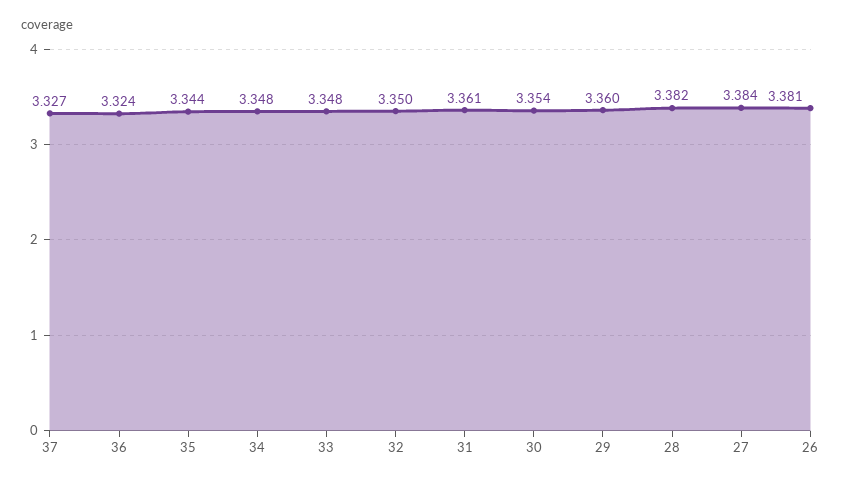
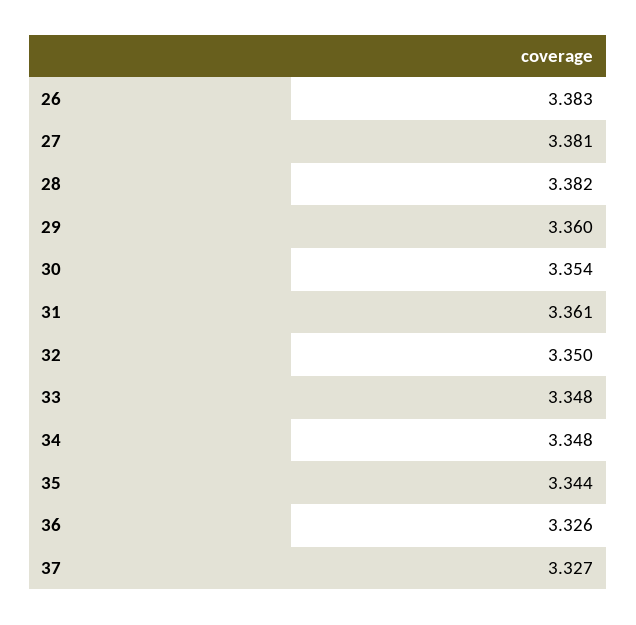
36: 3.324 -> 3.326
27: 3.384 -> 3.381
26: 3.381 -> 3.383

